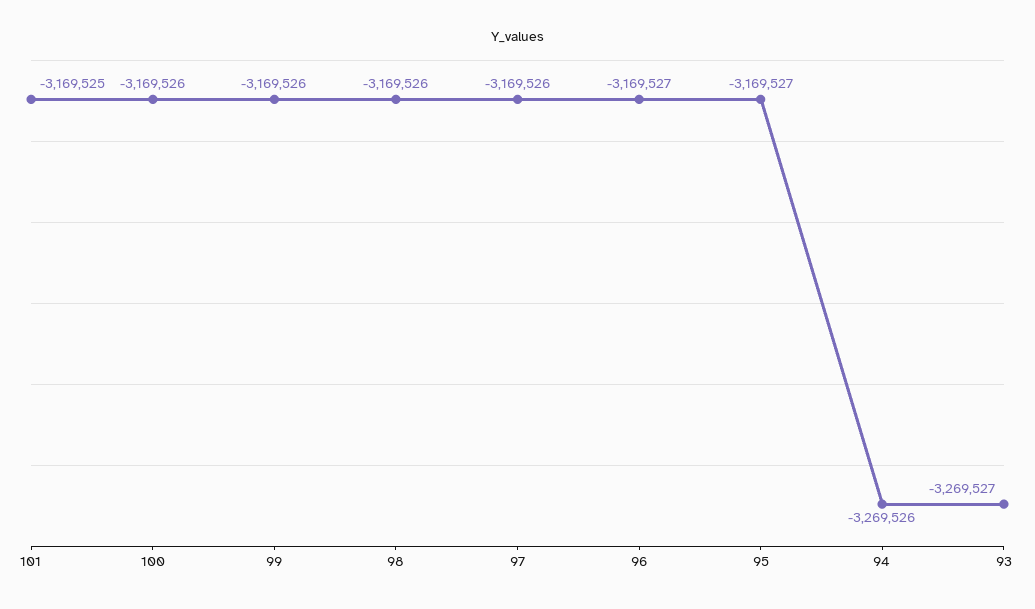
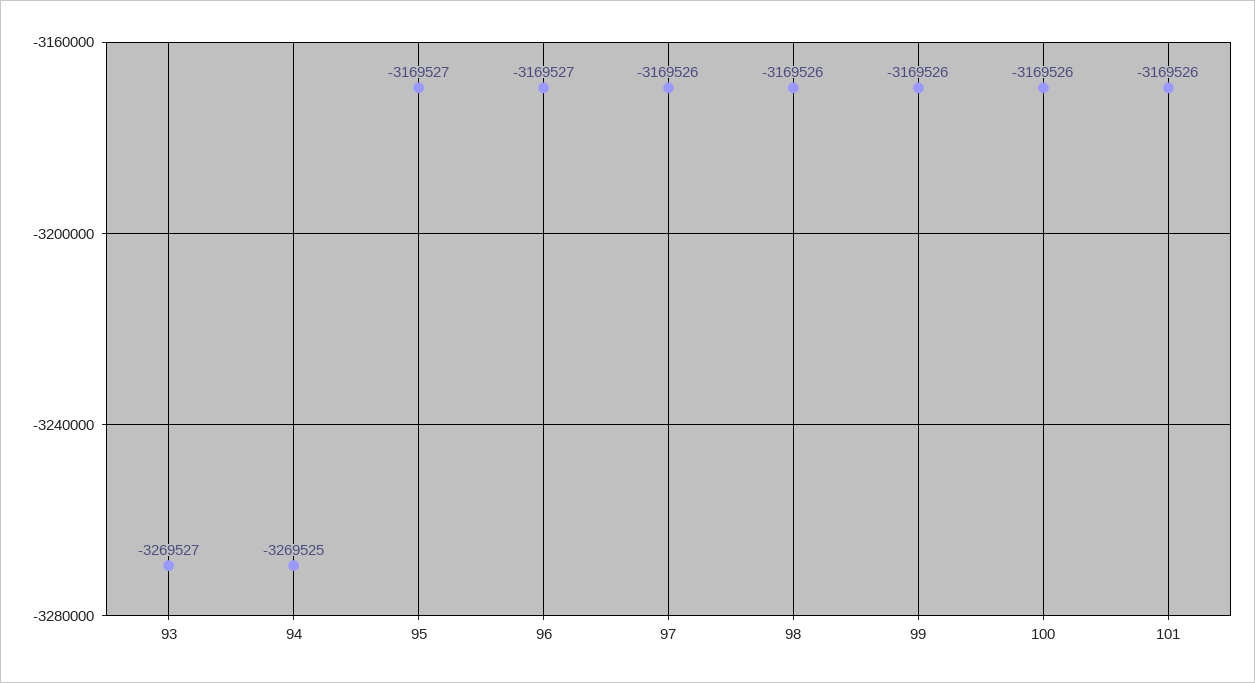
101: -3169525 -> -3169526
94: -3269526 -> -3269525

